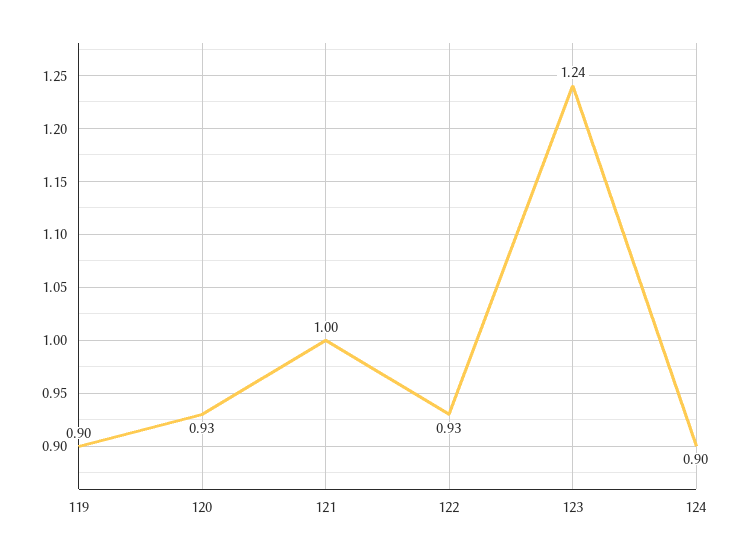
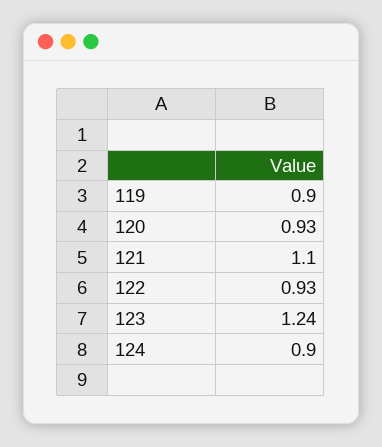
121: 1 -> 1.1

